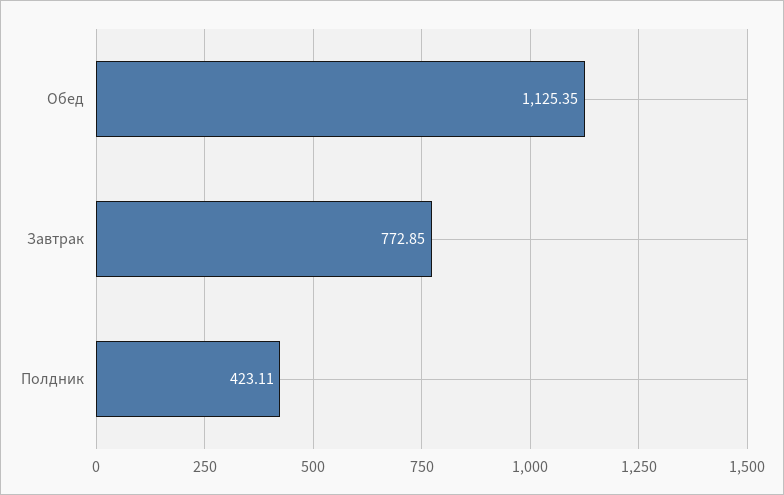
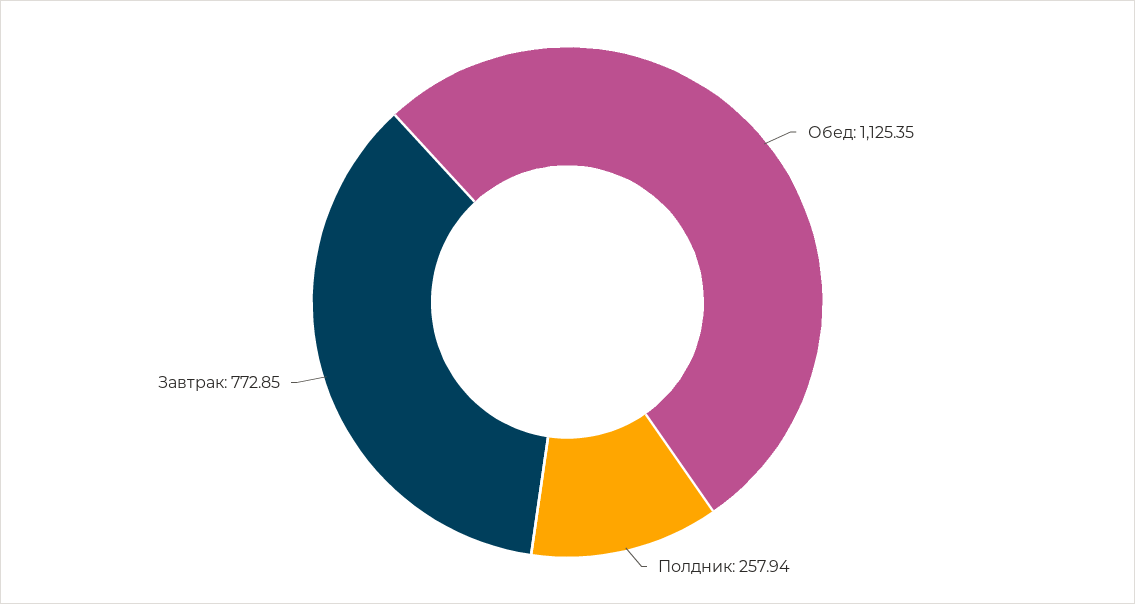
Полдник: 423.11 -> 257.94

